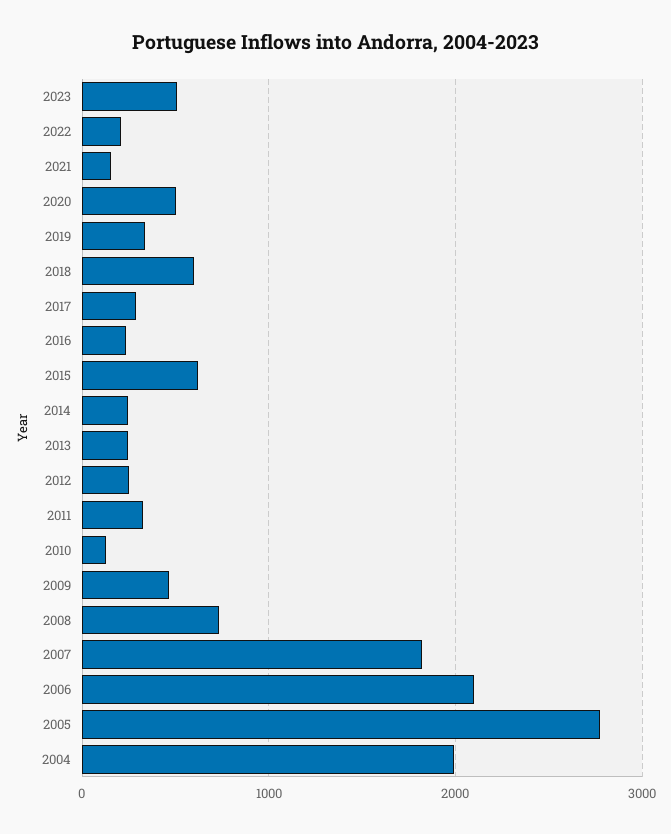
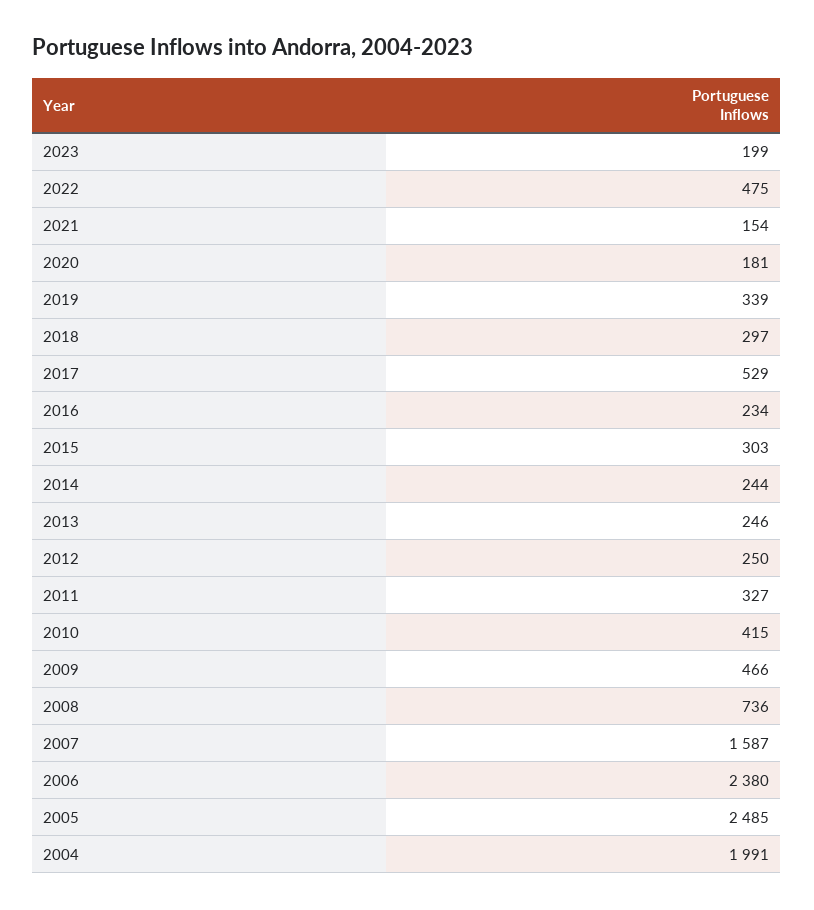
2023: 500 -> 199
2022: 200 -> 475
2020: 500 -> 181
2018: 600 -> 297
2017: 300 -> 529
2015: 600 -> 303
2010: 100 -> 415
2007: 1800 -> 1587
2006: 2100 -> 2380
2005: 2800 -> 2485

